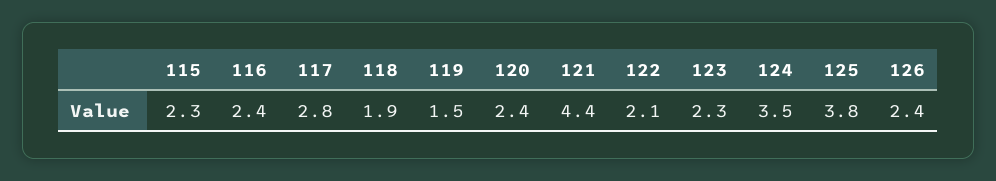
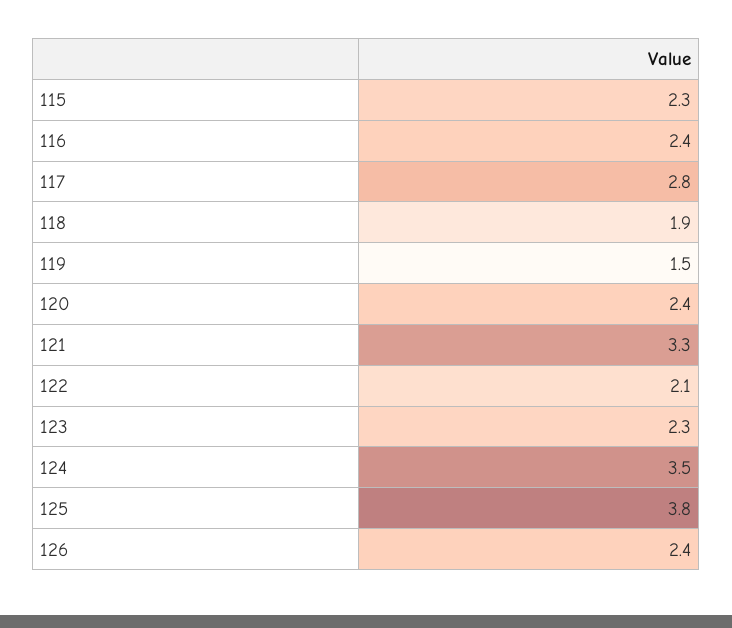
121: 4.4 -> 3.3

